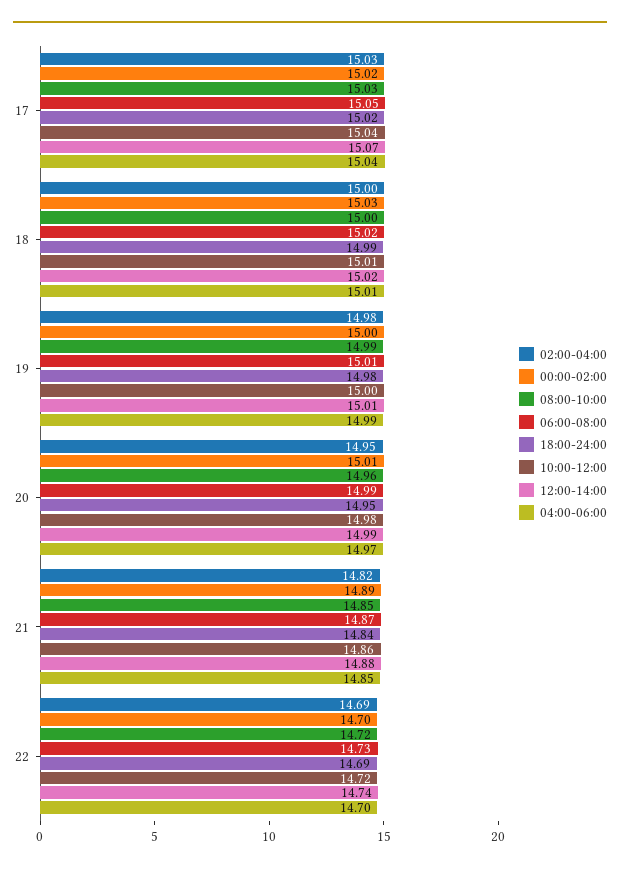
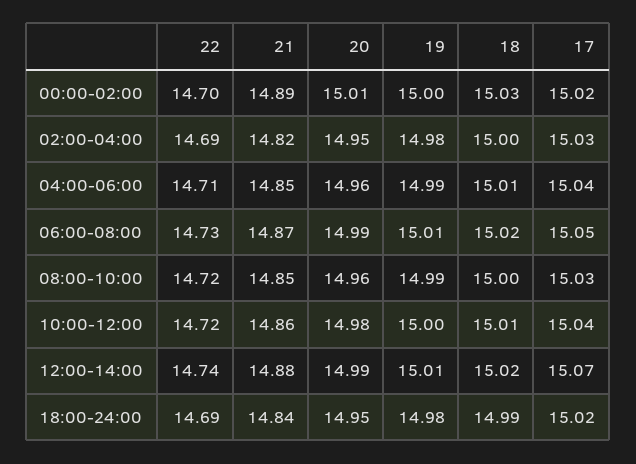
04:00-06:00, 20: 14.97 -> 14.96
04:00-06:00, 22: 14.7 -> 14.71

